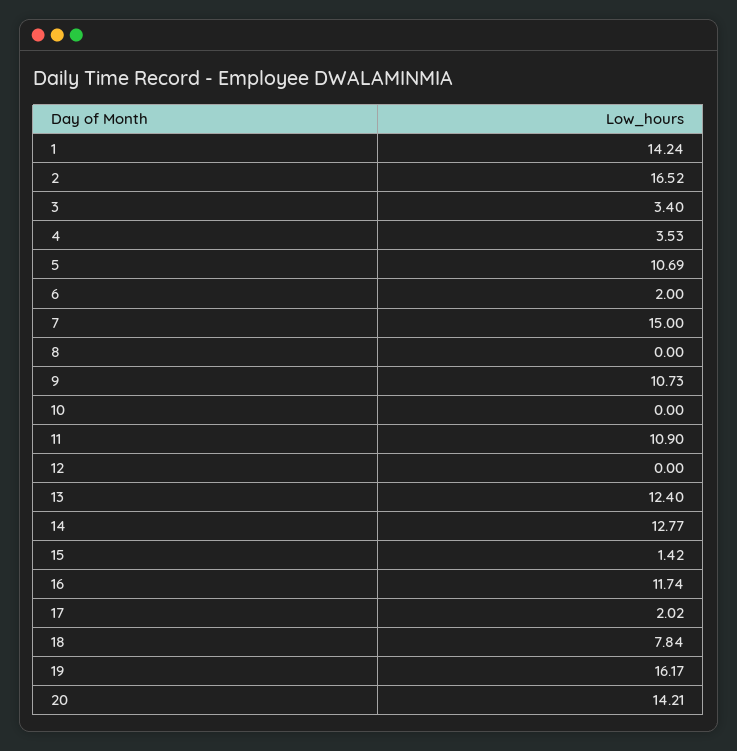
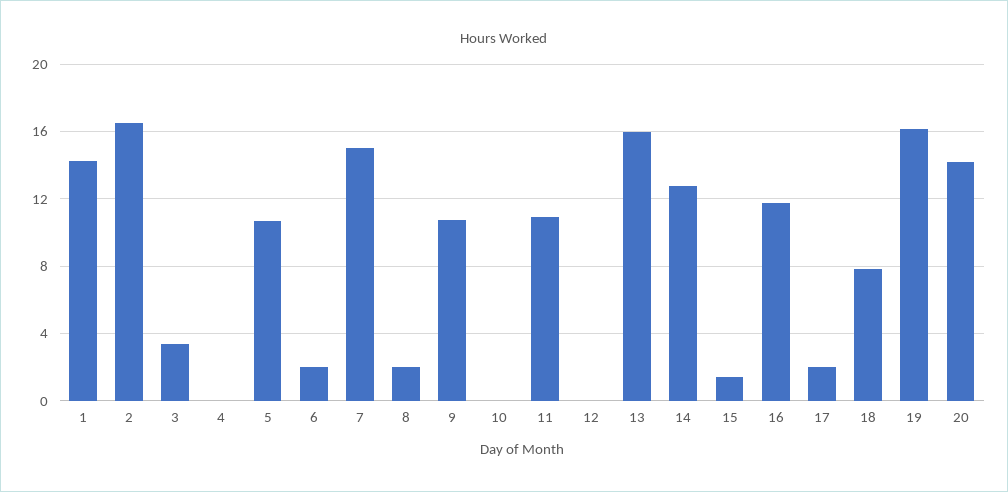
4: 3.53 -> 0
8: 0 -> 2
13: 12.4 -> 16

